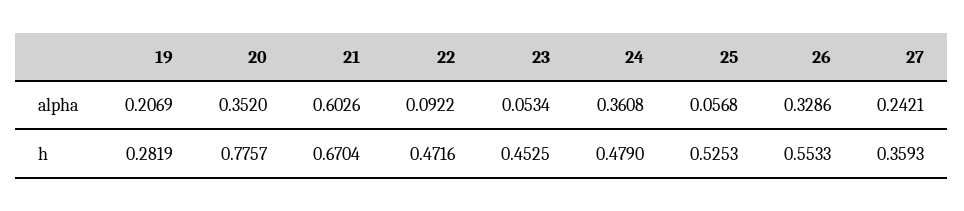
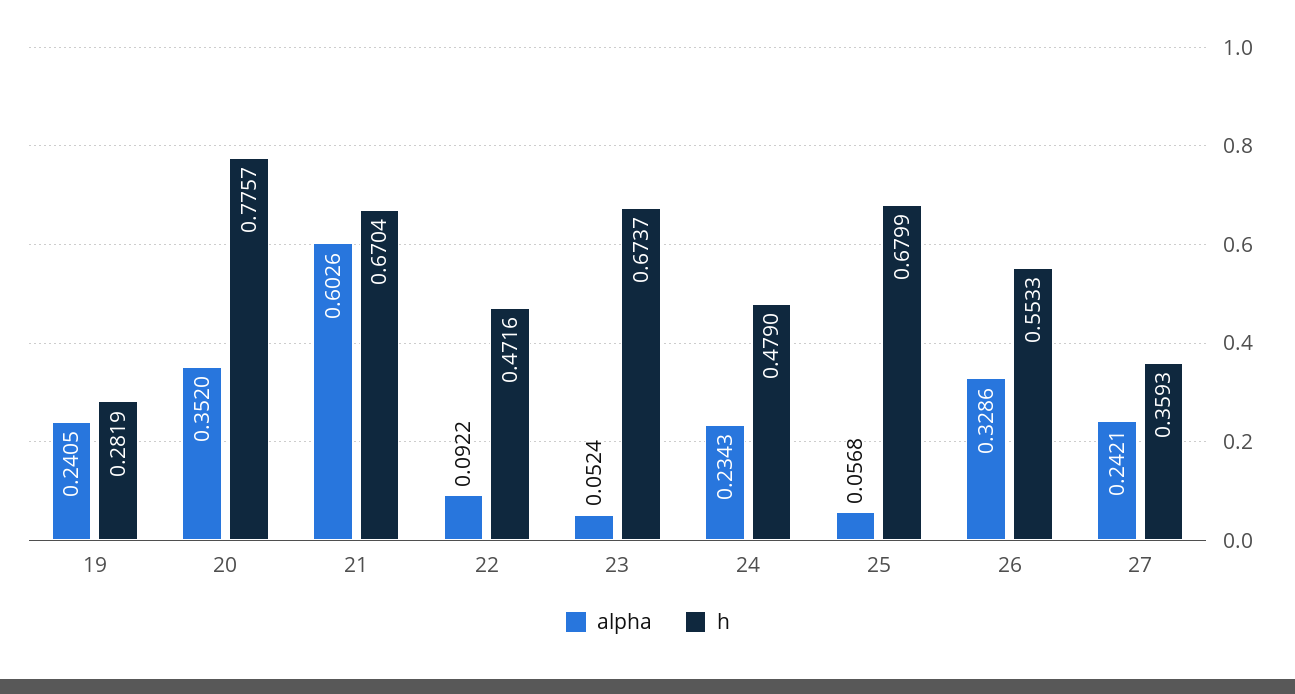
alpha, 19: 0.2069 -> 0.2405
alpha, 23: 0.0534 -> 0.0524
alpha, 24: 0.3608 -> 0.2343
h, 23: 0.4525 -> 0.6737
h, 25: 0.5253 -> 0.6799

